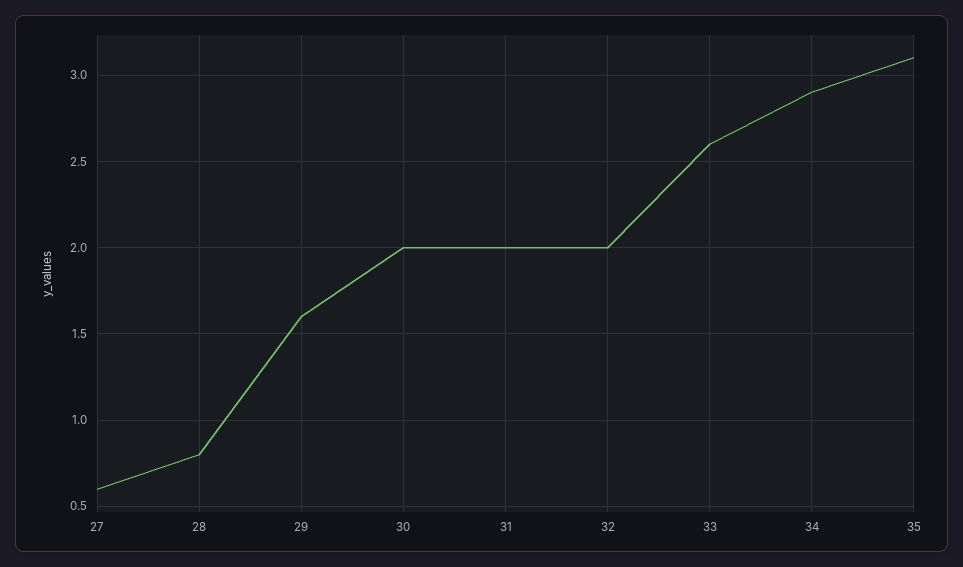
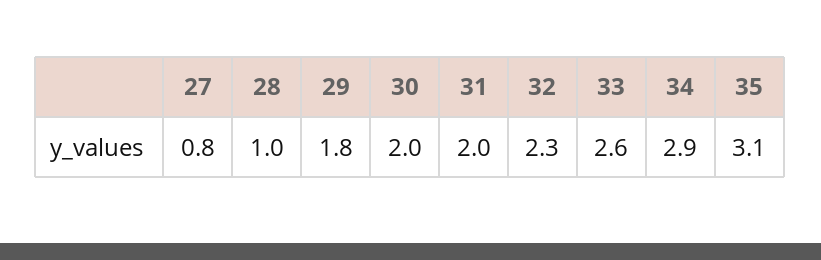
27: 0.6 -> 0.8
28: 0.8 -> 1
29: 1.6 -> 1.8
32: 2 -> 2.3

